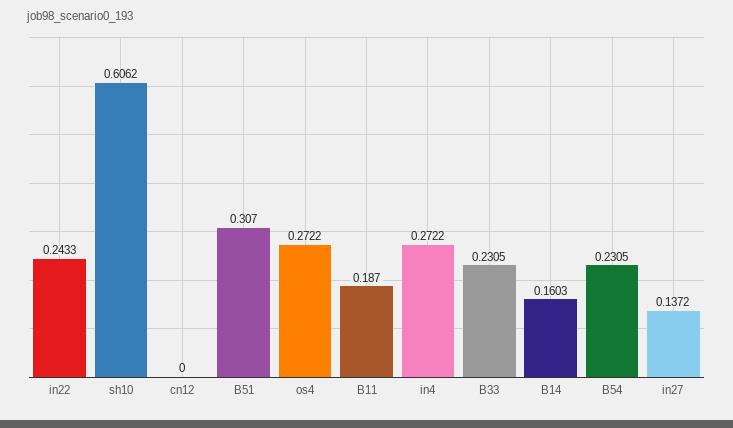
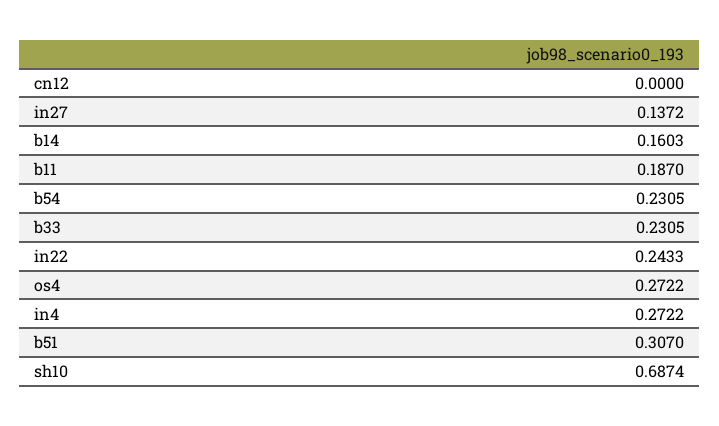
sh10: 0.6062 -> 0.6874

